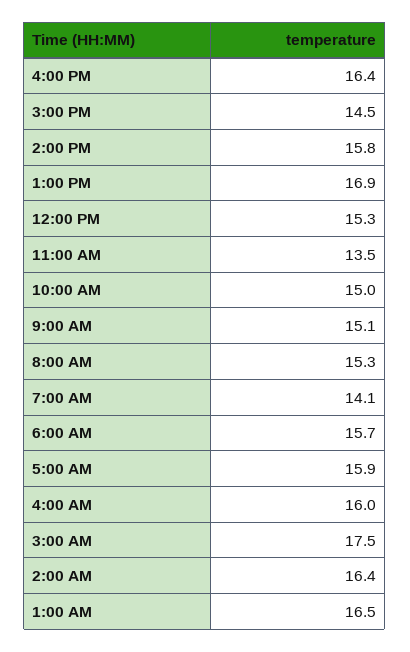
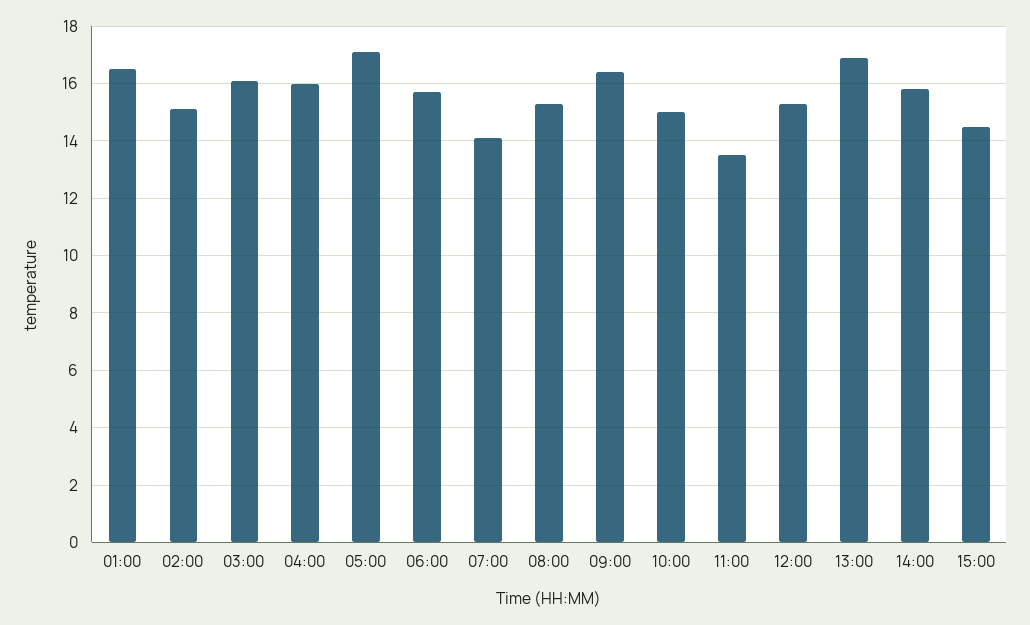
4:00 PM: 16.4 -> none
9:00 AM: 15.1 -> 16.5
5:00 AM: 15.9 -> 17
3:00 AM: 17.5 -> 16
2:00 AM: 16.4 -> 15

